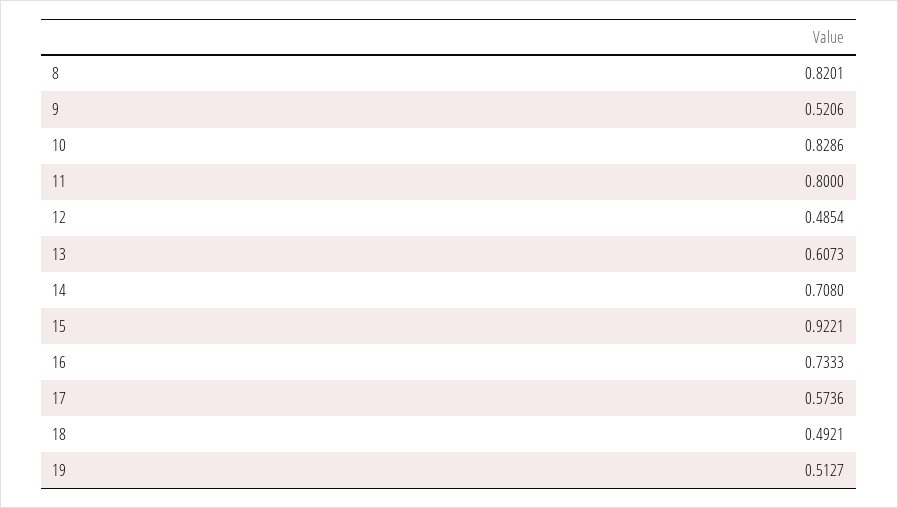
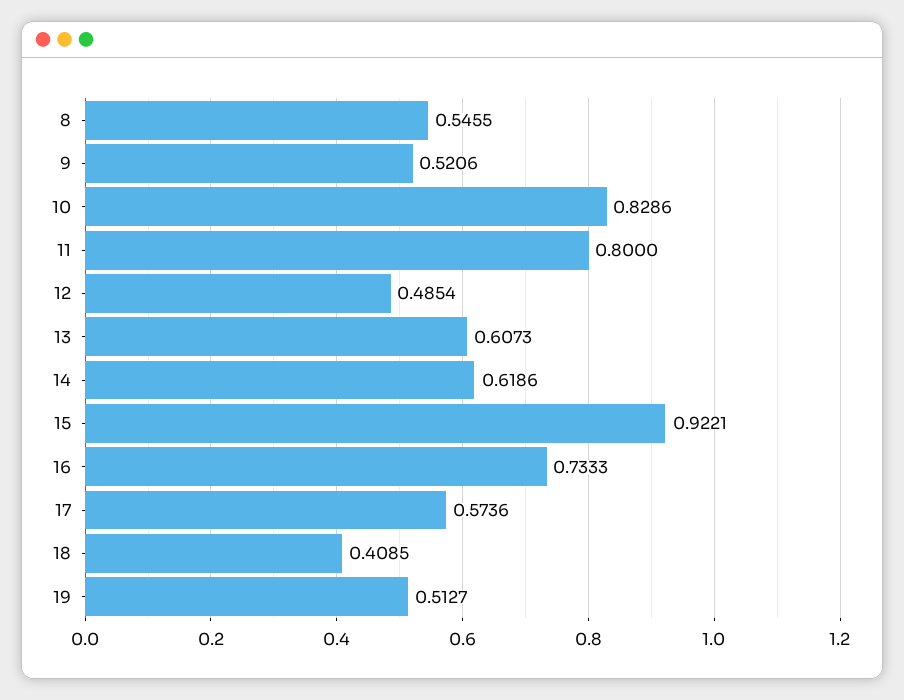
8: 0.8201 -> 0.5455
14: 0.708 -> 0.6186
18: 0.4921 -> 0.4085

